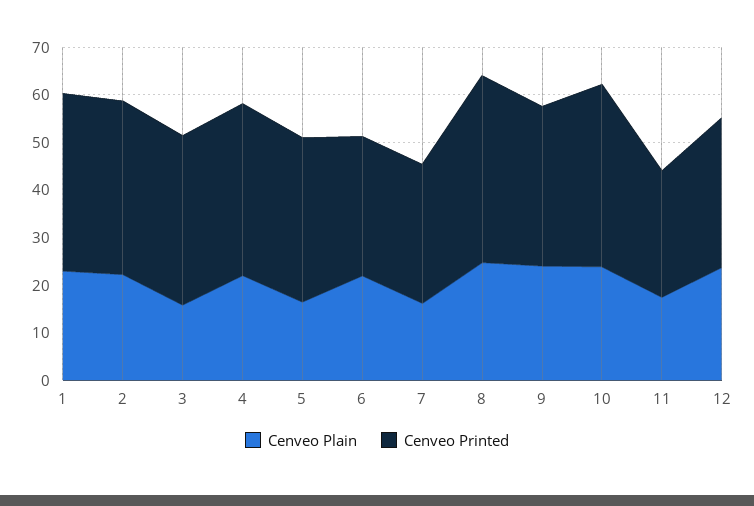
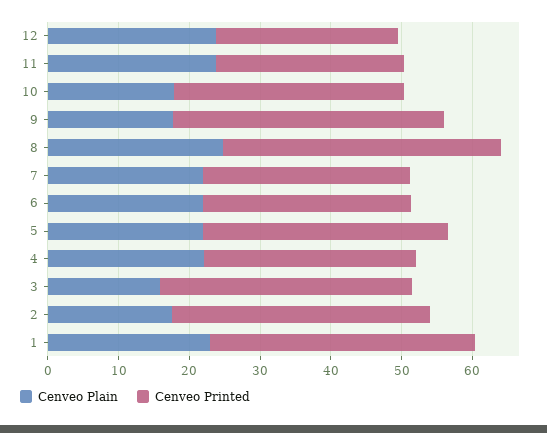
Cenveo Plain, 2: 22 -> 18
Cenveo Printed, 4: 36 -> 30
Cenveo Plain, 5: 16 -> 22
Cenveo Plain, 7: 16 -> 22
Cenveo Plain, 9: 24 -> 18
Cenveo Printed, 9: 34 -> 38
Cenveo Plain, 10: 24 -> 18
Cenveo Printed, 10: 38 -> 32
Cenveo Plain, 11: 18 -> 24
Cenveo Printed, 12: 32 -> 26

